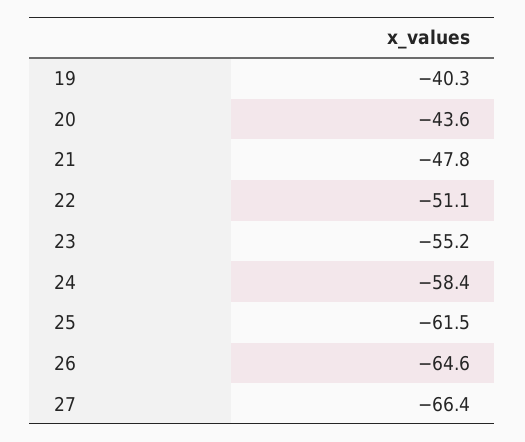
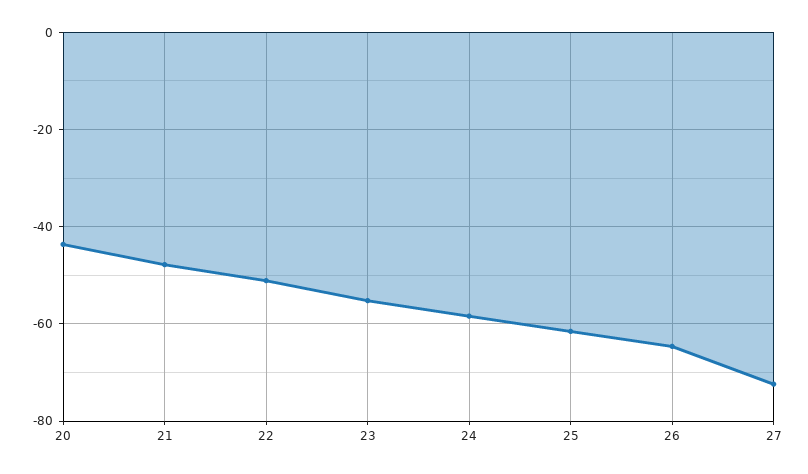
19: -40.3 -> none
27: -66.4 -> -72

